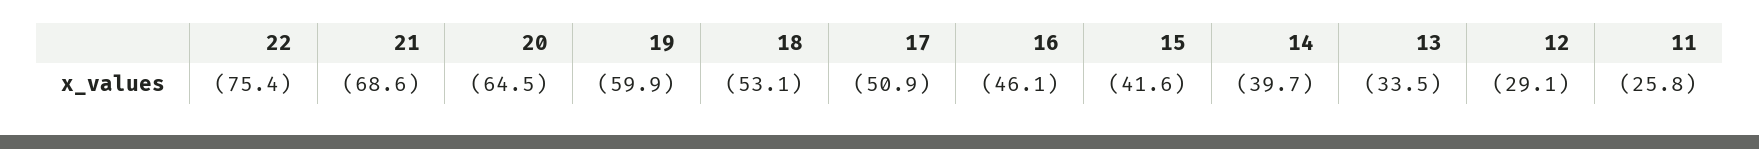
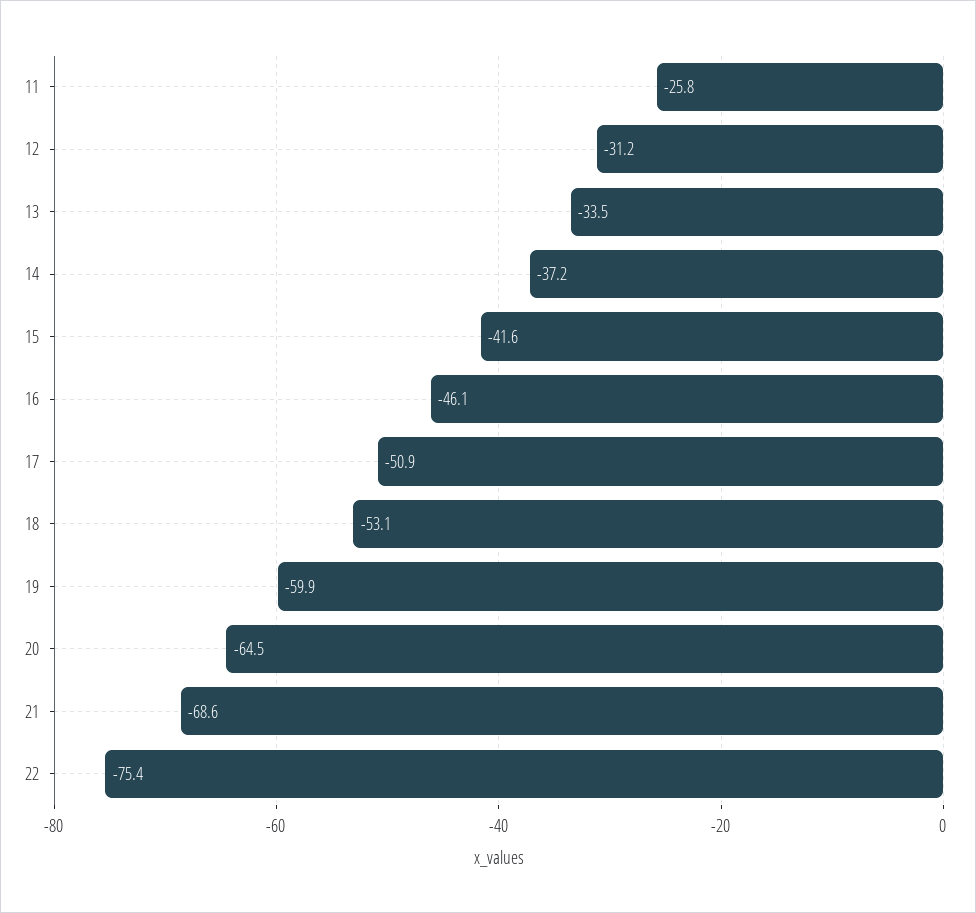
14: -39.7 -> -37.2
12: -29.1 -> -31.2

